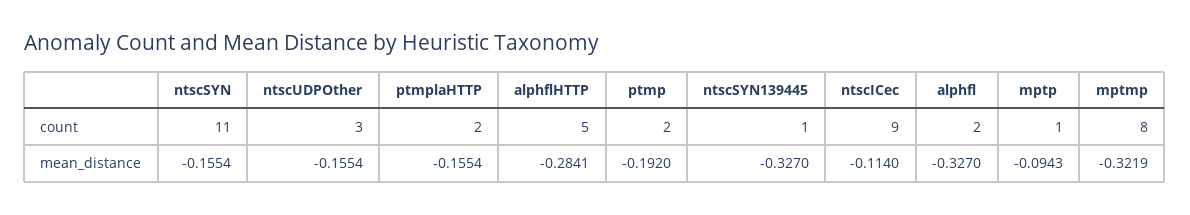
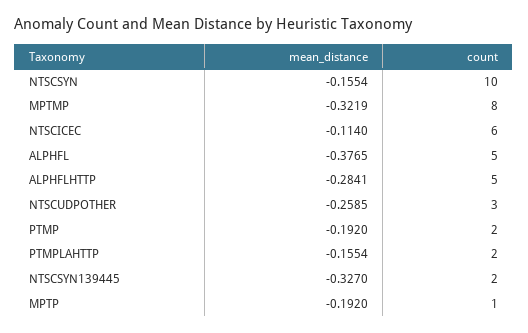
ntscSYN, count: 11 -> 10
ntscSYN139445, count: 1 -> 2
ntscICec, count: 9 -> 6
alphfl, count: 2 -> 5
ntscUDPOther, mean_distance: -0.1554 -> -0.2585
alphfl, mean_distance: -0.327 -> -0.3765
mptp, mean_distance: -0.0943 -> -0.192

